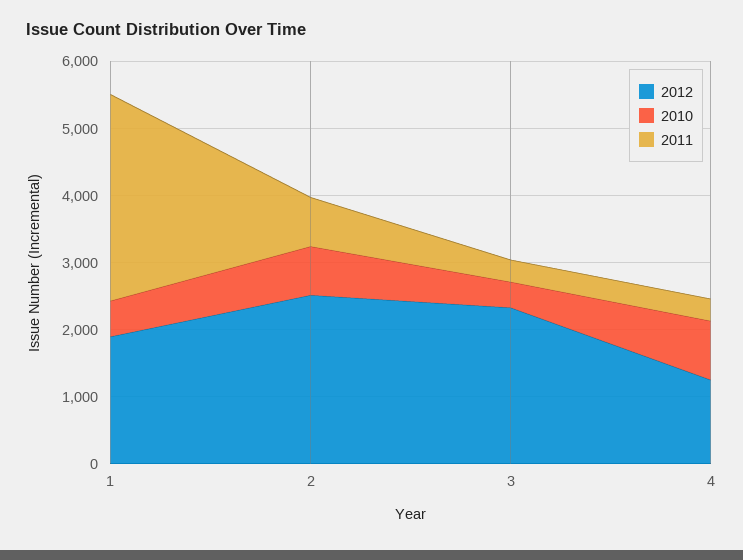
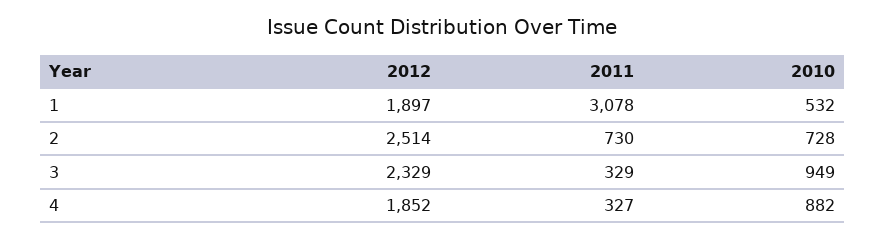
2010, 3: 400 -> 949
2012, 4: 1200 -> 1852

